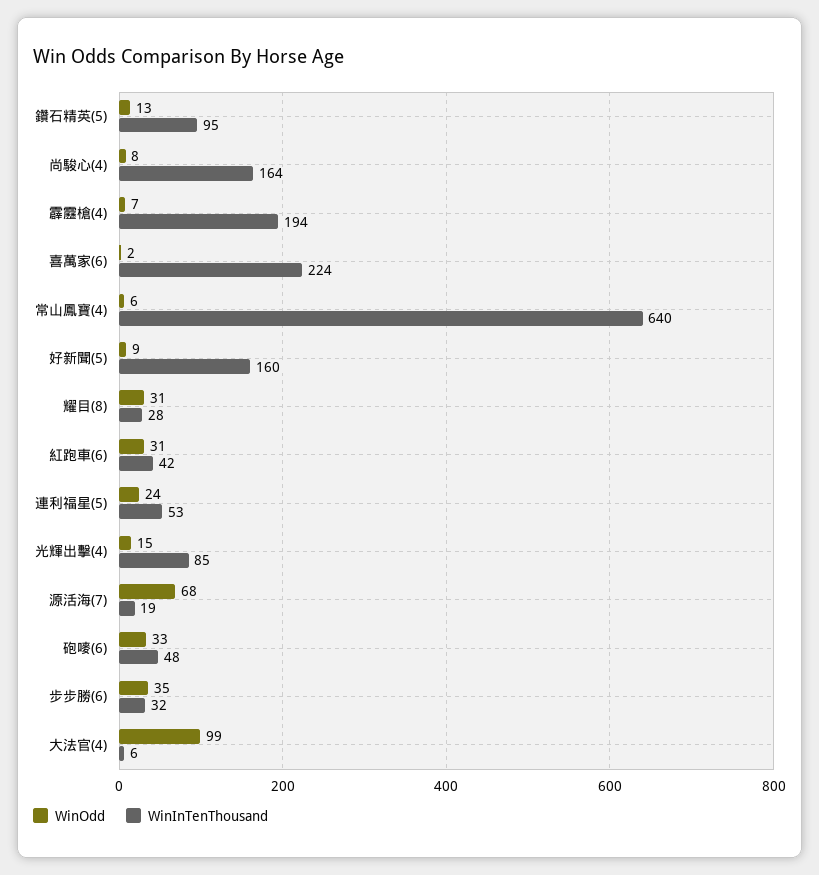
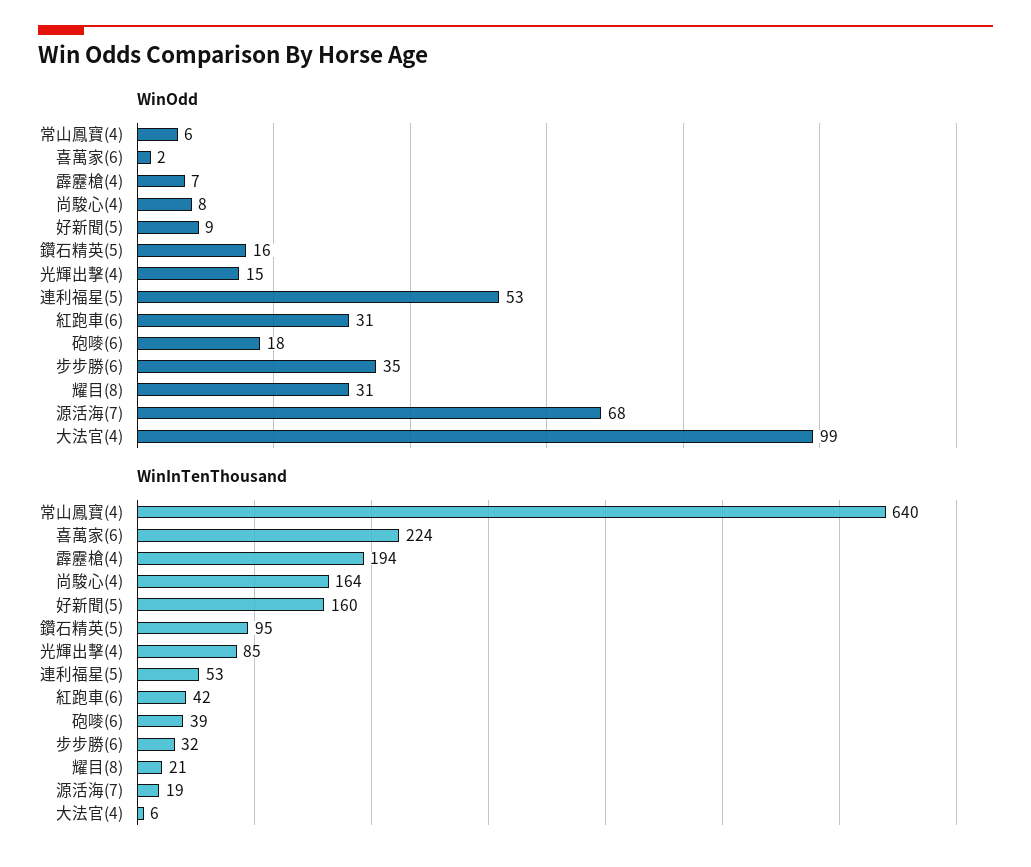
WinOdd, 鑽石精英(5): 13 -> 16
WinInTenThousand, 耀目(8): 28 -> 21
WinOdd, 連利福星(5): 24 -> 53
WinOdd, 砲嘜(6): 33 -> 18
WinInTenThousand, 砲嘜(6): 48 -> 39

